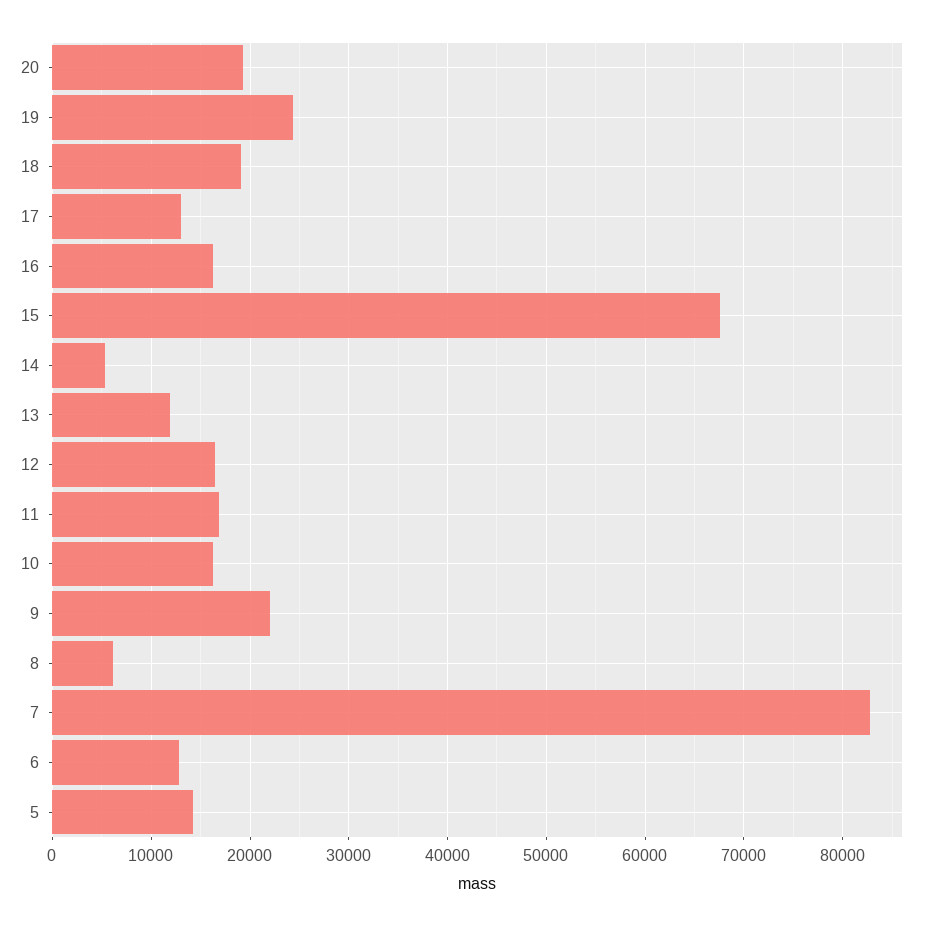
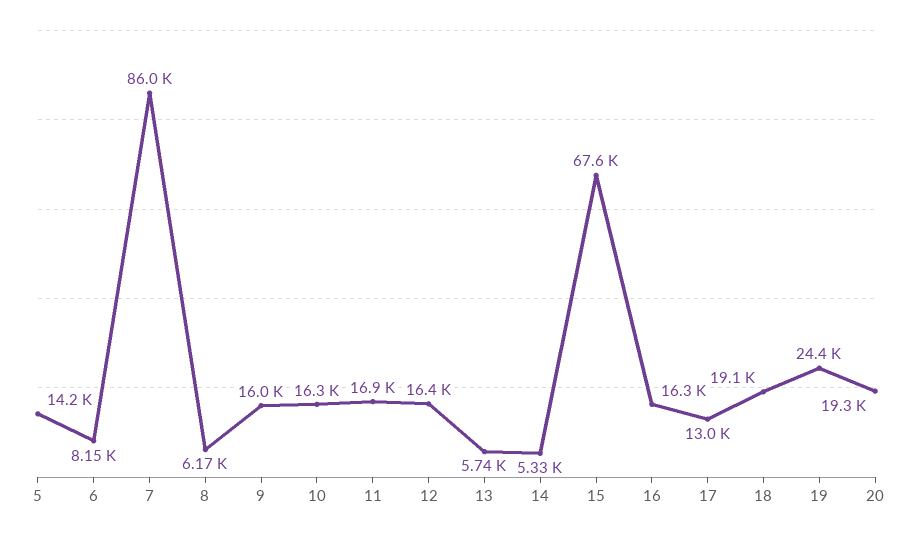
13: 12000 -> 5740
9: 22000 -> 16000
7: 83000 -> 86000
6: 13000 -> 8150

